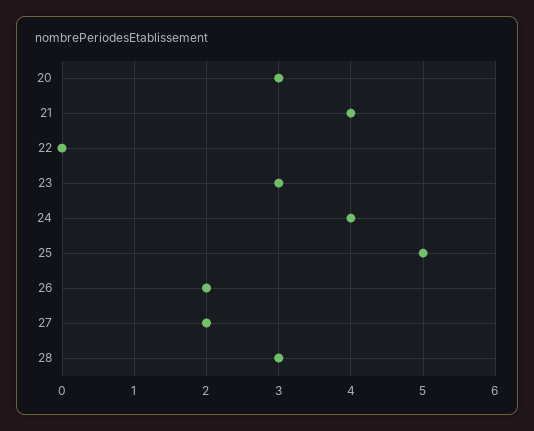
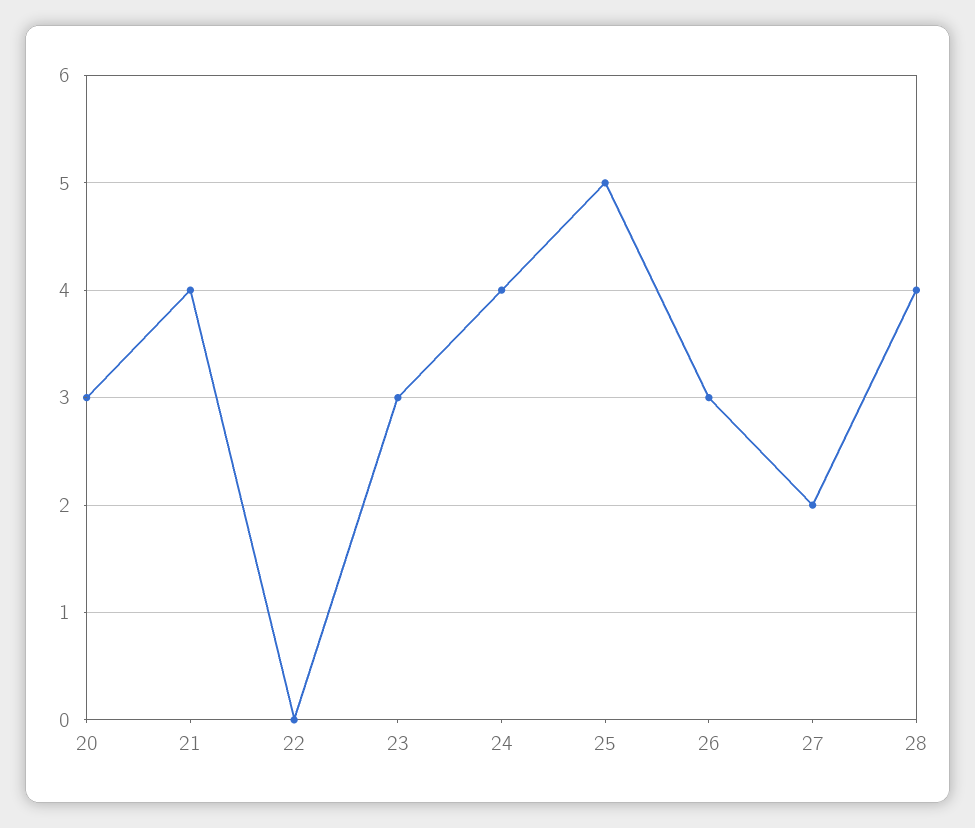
26: 2 -> 3
28: 3 -> 4

